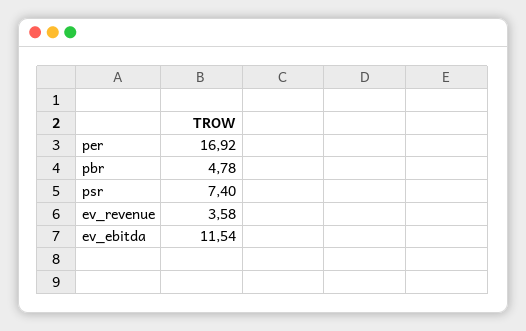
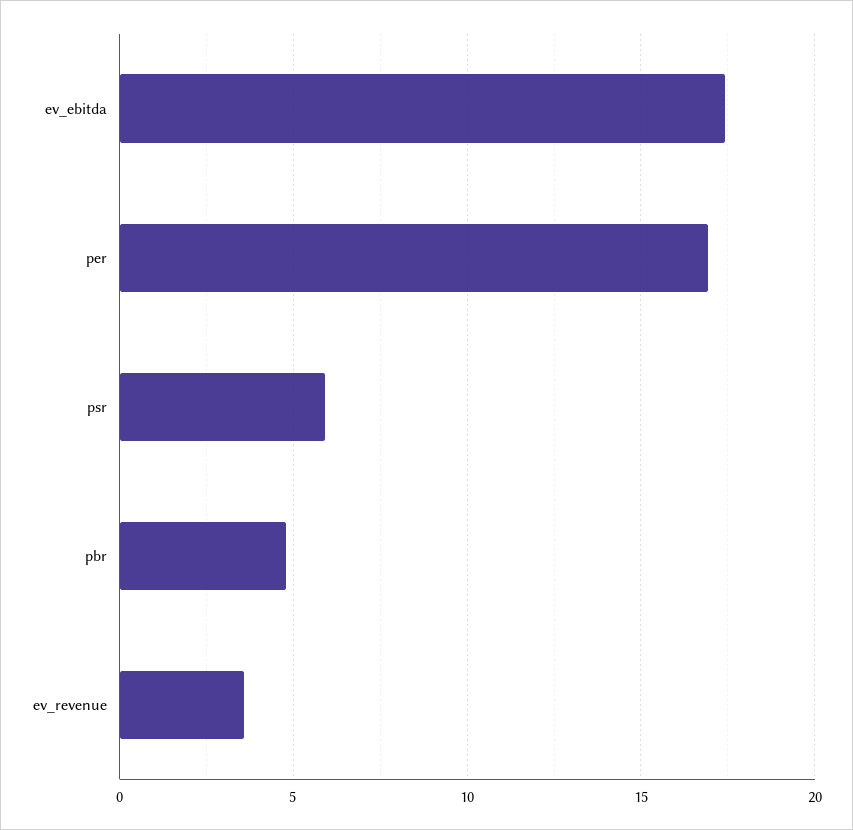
psr: 7.4 -> 6
ev_ebitda: 11.54 -> 17.5

